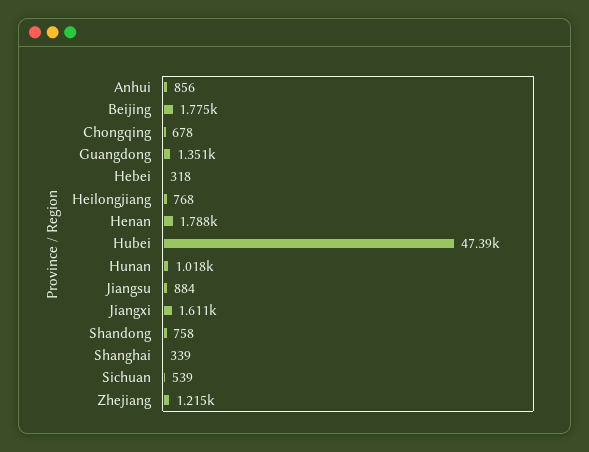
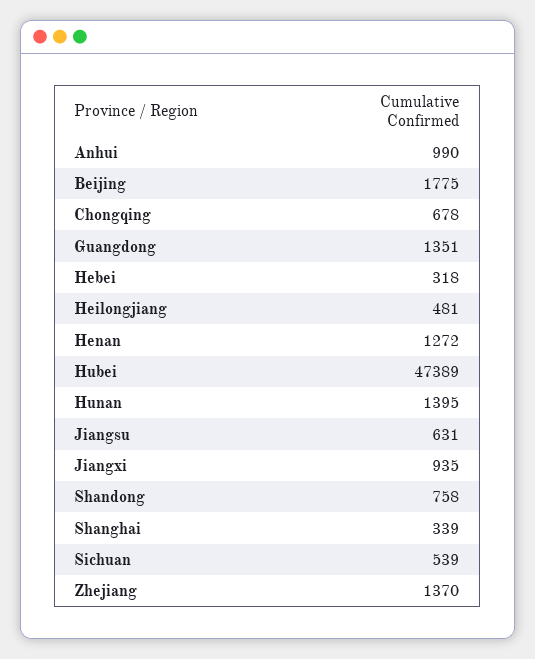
Anhui: 856 -> 990
Heilongjiang: 768 -> 481
Henan: 1788 -> 1272
Hunan: 1018 -> 1395
Jiangsu: 884 -> 631
Jiangxi: 1611 -> 935
Zhejiang: 1215 -> 1370

